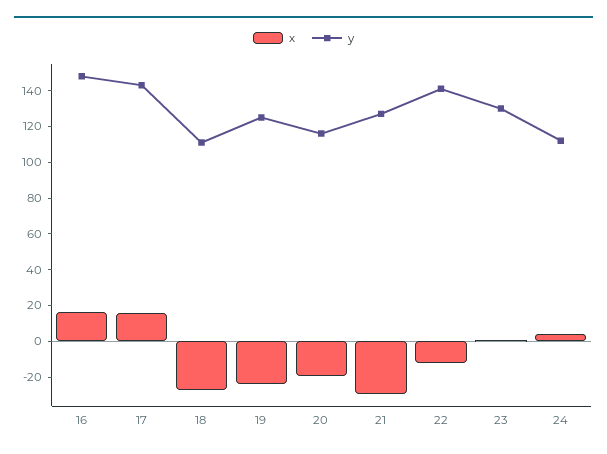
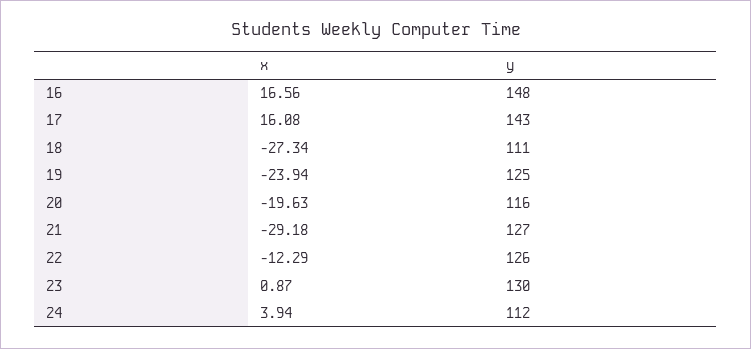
y, 22: 140 -> 126

